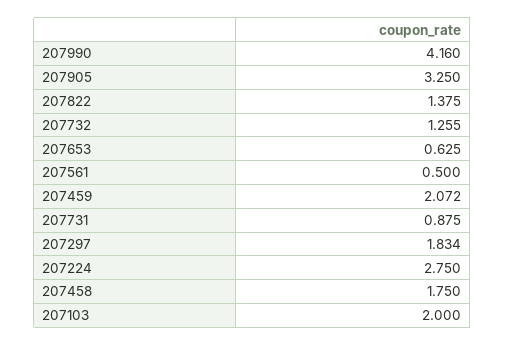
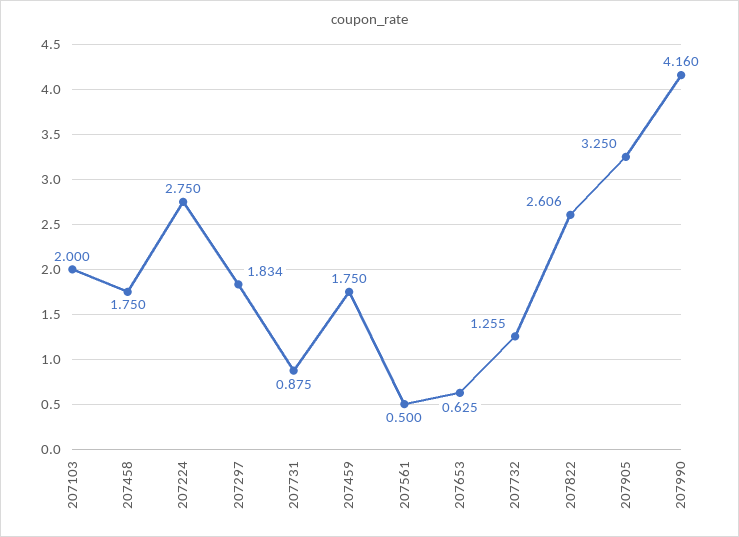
207822: 1.375 -> 2.606
207459: 2.072 -> 1.75

